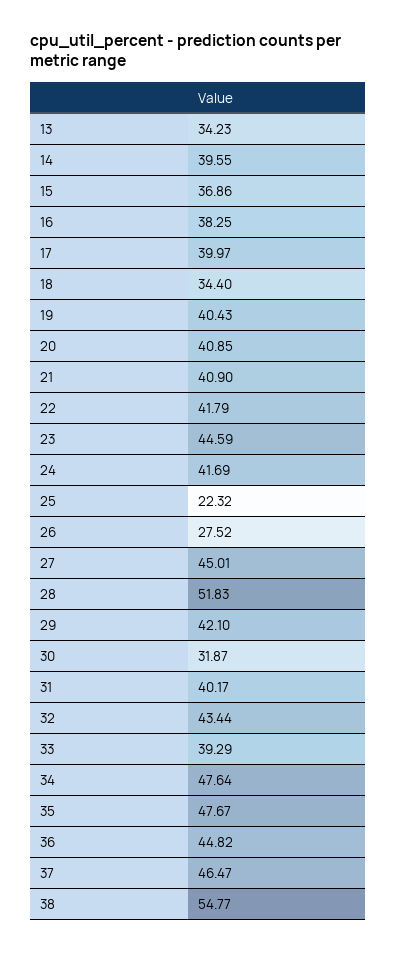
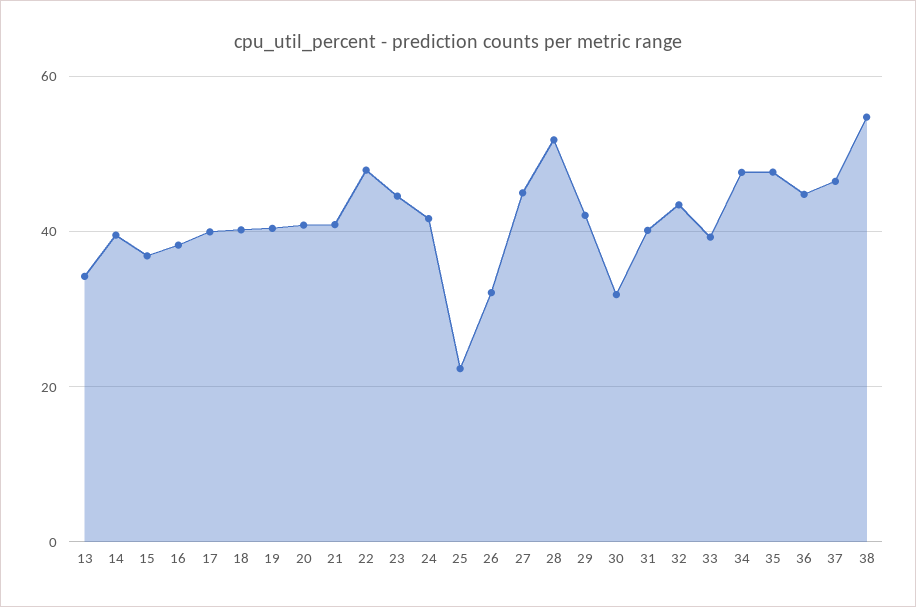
18: 34.4 -> 40
22: 41.79 -> 48
26: 27.52 -> 32

